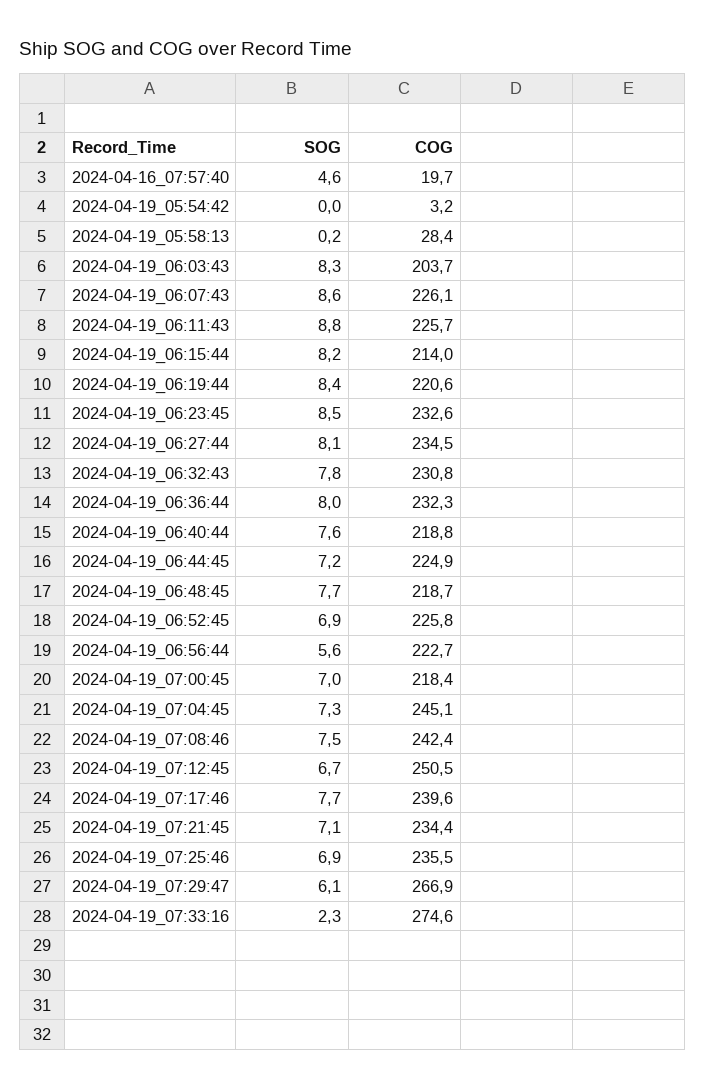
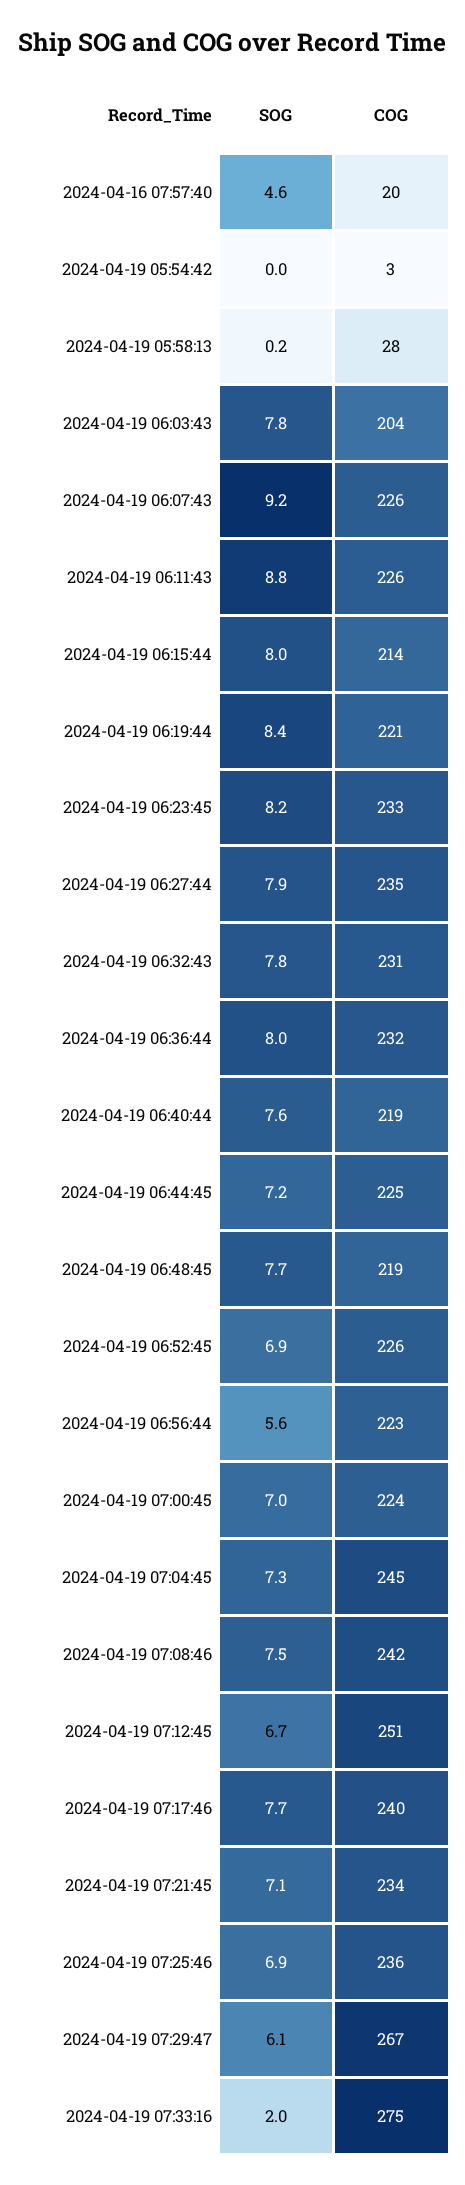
SOG, 2024-04-19_06:03:43: 8.3 -> 7.8
SOG, 2024-04-19_06:07:43: 8.6 -> 9.2
SOG, 2024-04-19_06:15:44: 8.2 -> 8
SOG, 2024-04-19_06:23:45: 8.5 -> 8.2
SOG, 2024-04-19_06:27:44: 8.1 -> 7.9
COG, 2024-04-19_07:00:45: 218.4 -> 224
SOG, 2024-04-19_07:33:16: 2.3 -> 2

